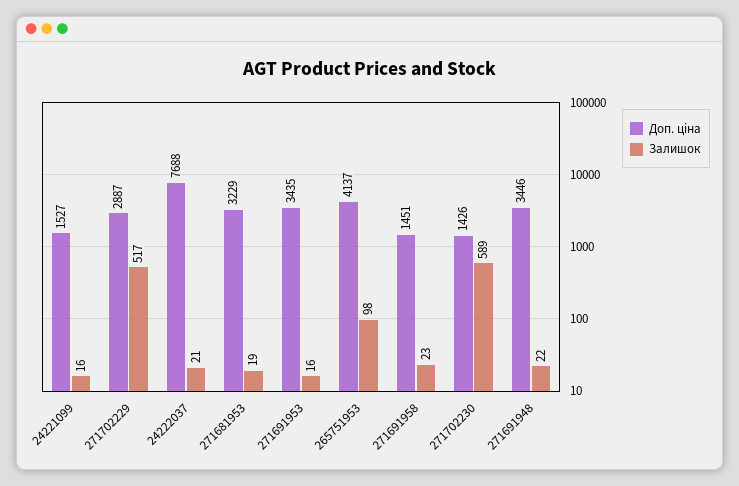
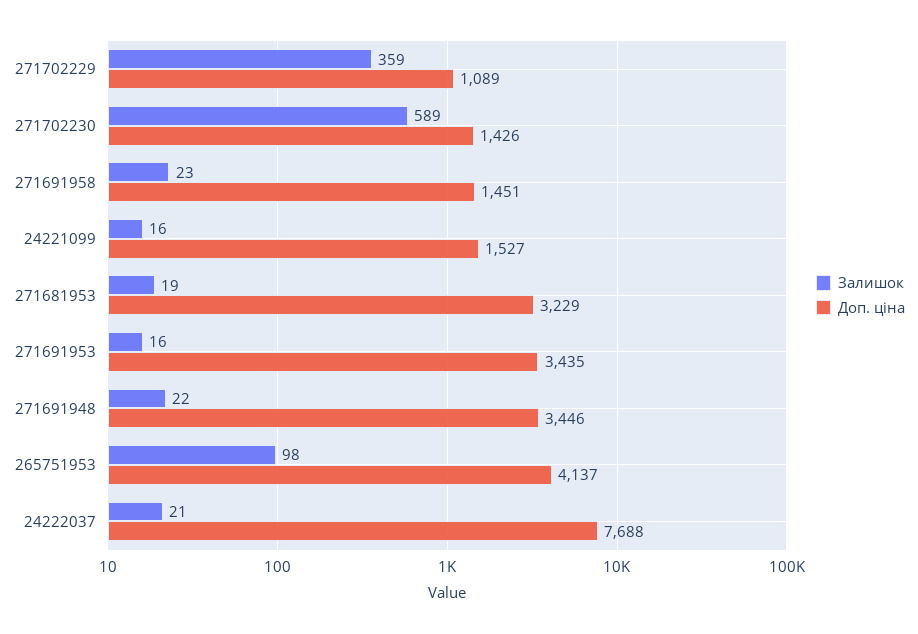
Доп. ціна, 271702229: 2887 -> 1089
Залишок, 271702229: 517 -> 359

